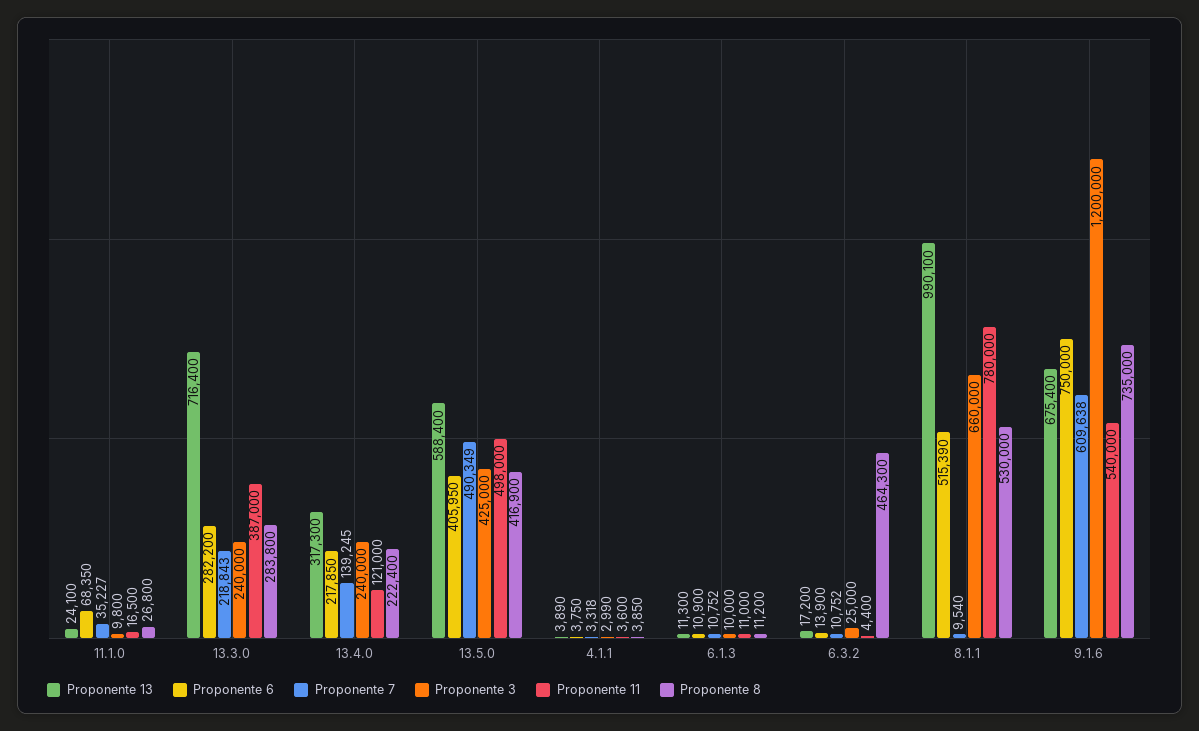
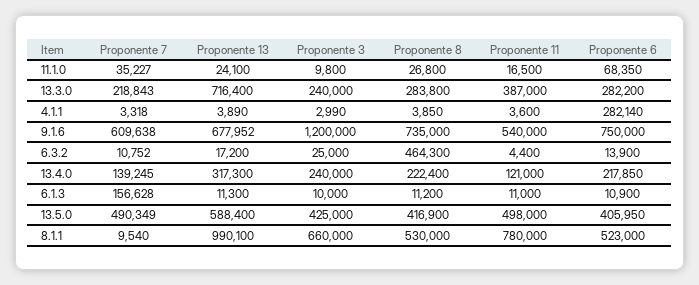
Proponente 6, 4.1.1: 3750 -> 282140
Proponente 7, 6.1.3: 10752 -> 156628
Proponente 6, 8.1.1: 515390 -> 523000
Proponente 13, 9.1.6: 675400 -> 677952

